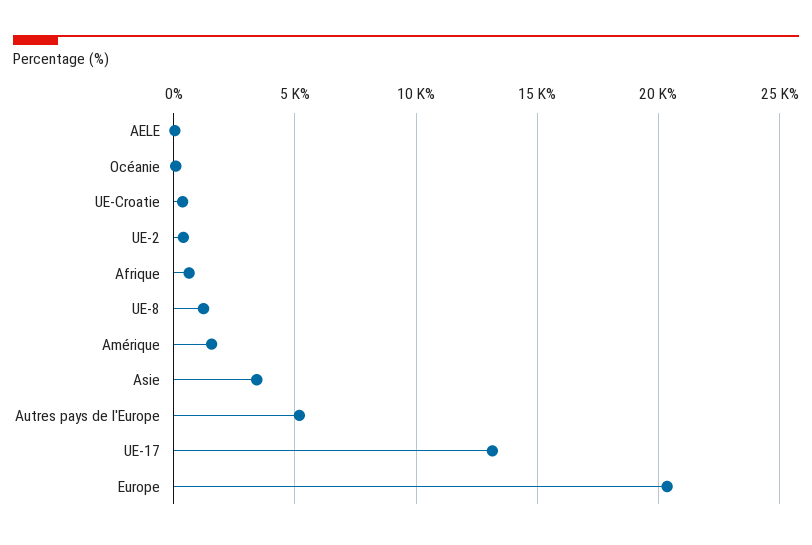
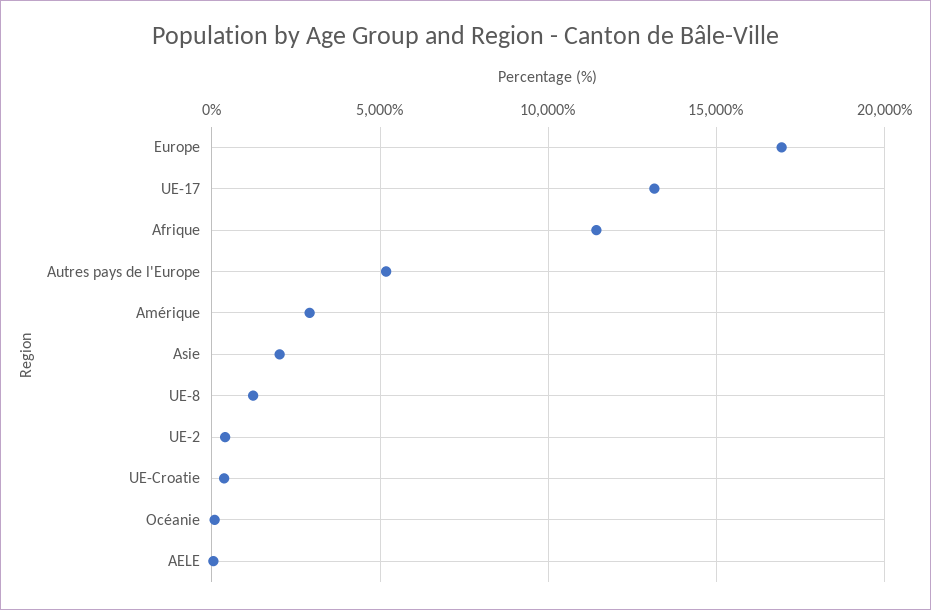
Afrique: 500 -> 11500
Amérique: 1500 -> 3000
Asie: 3500 -> 2000
Europe: 20500 -> 17000

